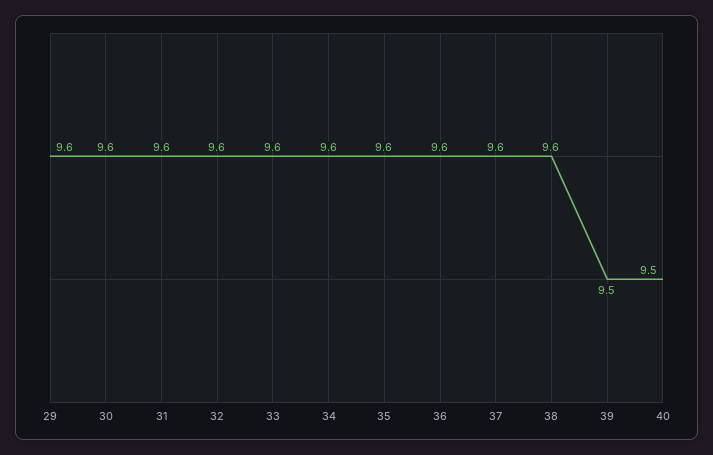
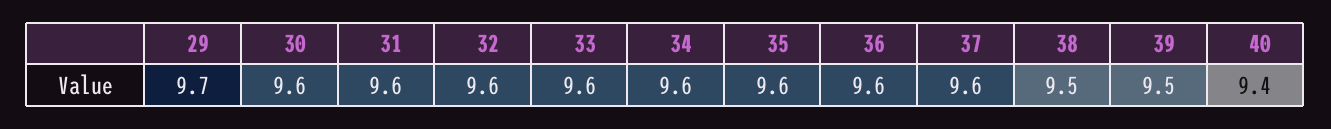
29: 9.6 -> 9.7
38: 9.6 -> 9.5
40: 9.5 -> 9.4

